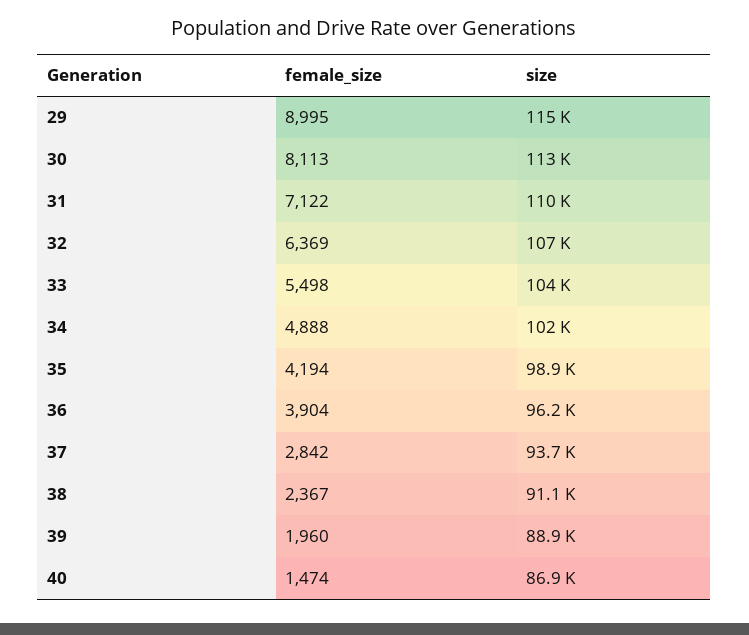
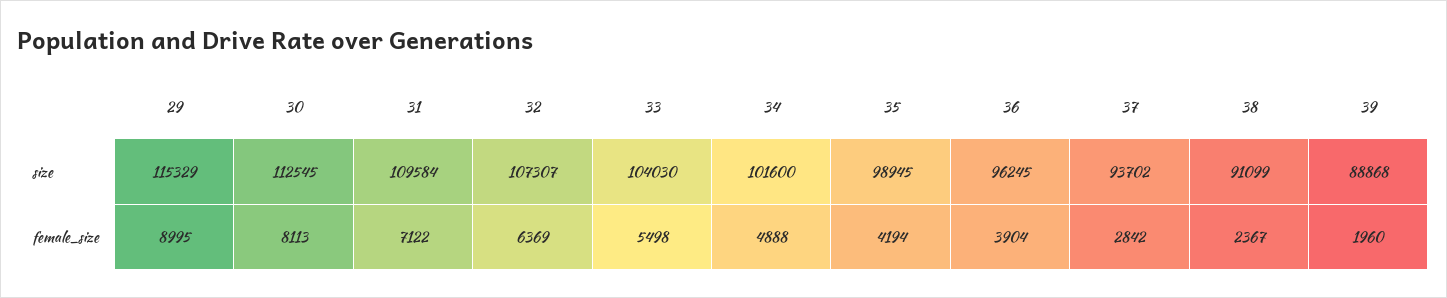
female_size, 40: 1474 -> none
size, 40: 86900 -> none

